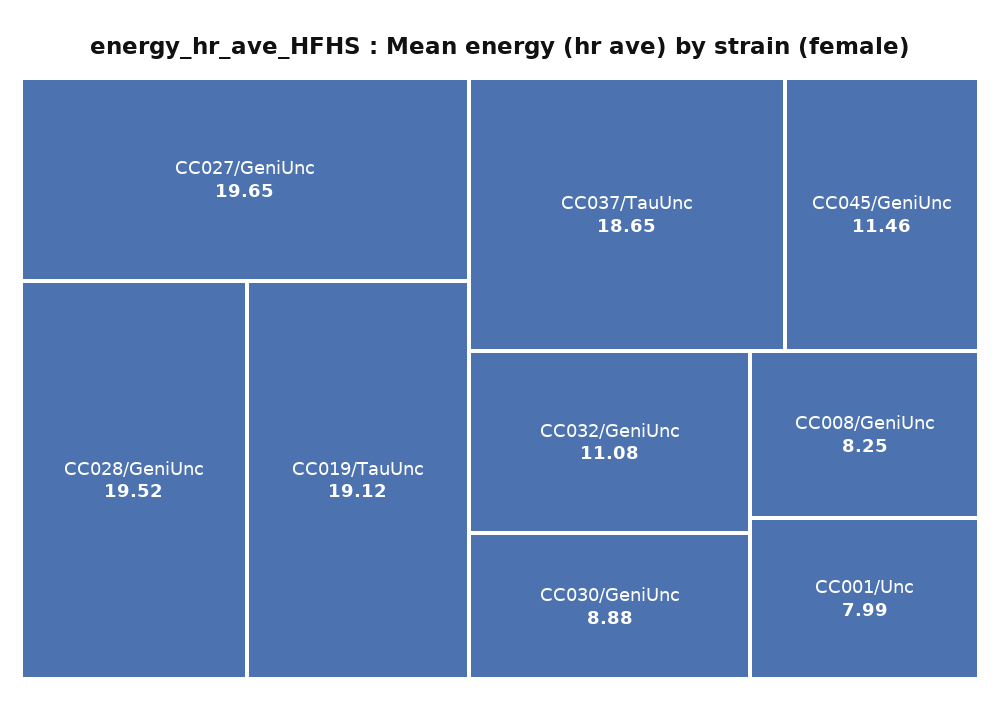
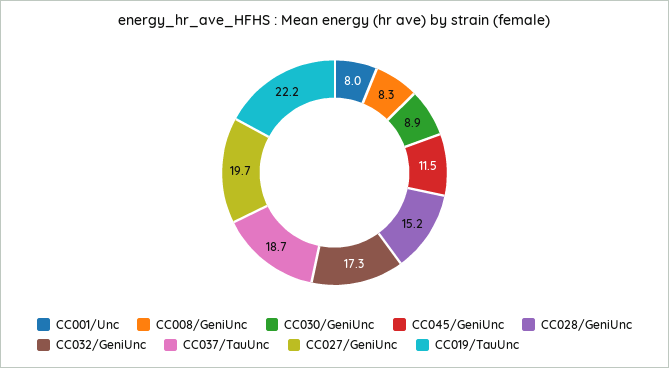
CC028/GeniUnc: 19.52 -> 15.2
CC019/TauUnc: 19.12 -> 22.2
CC032/GeniUnc: 11.08 -> 17.3

